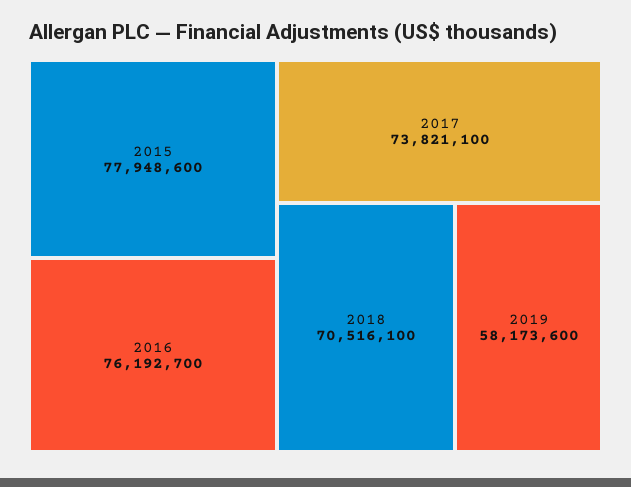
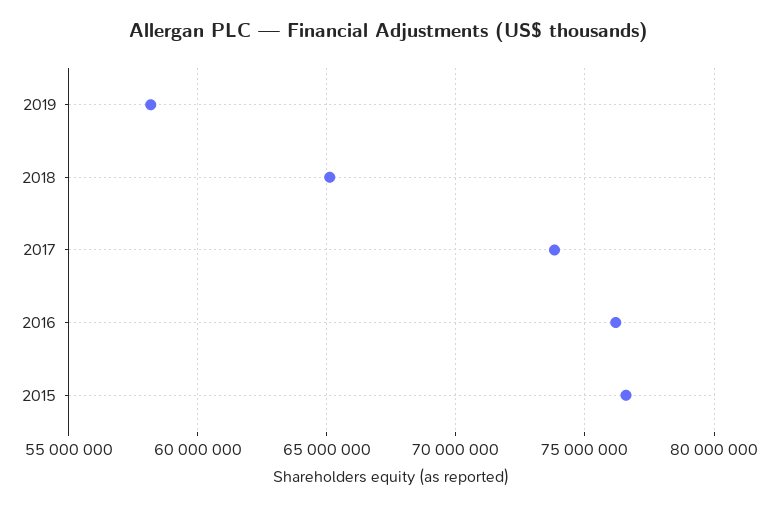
2015: 77948600 -> 76500000
2018: 70516100 -> 65000000

